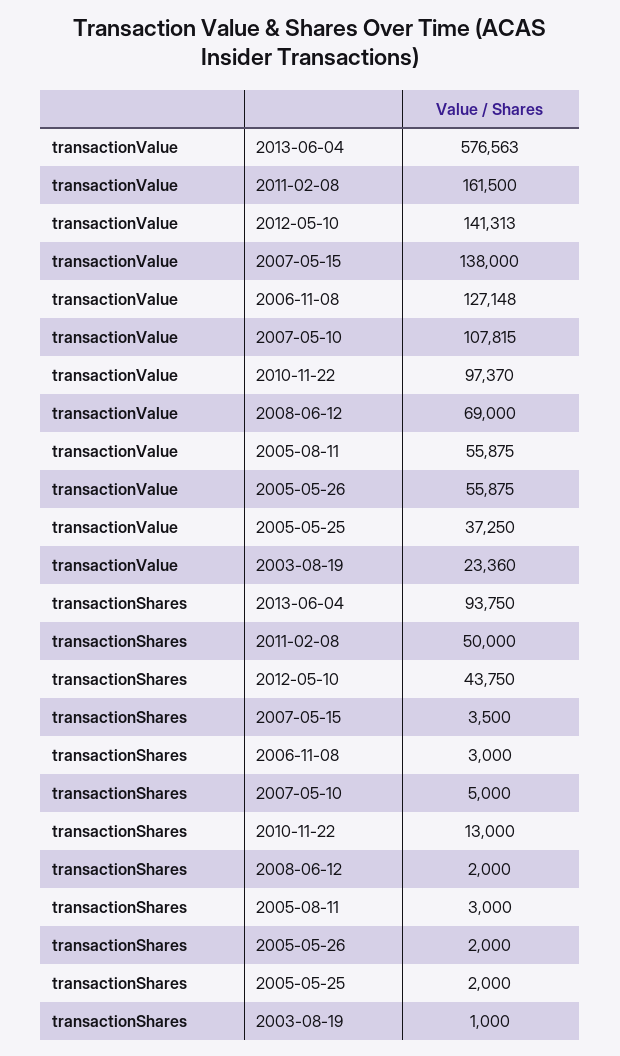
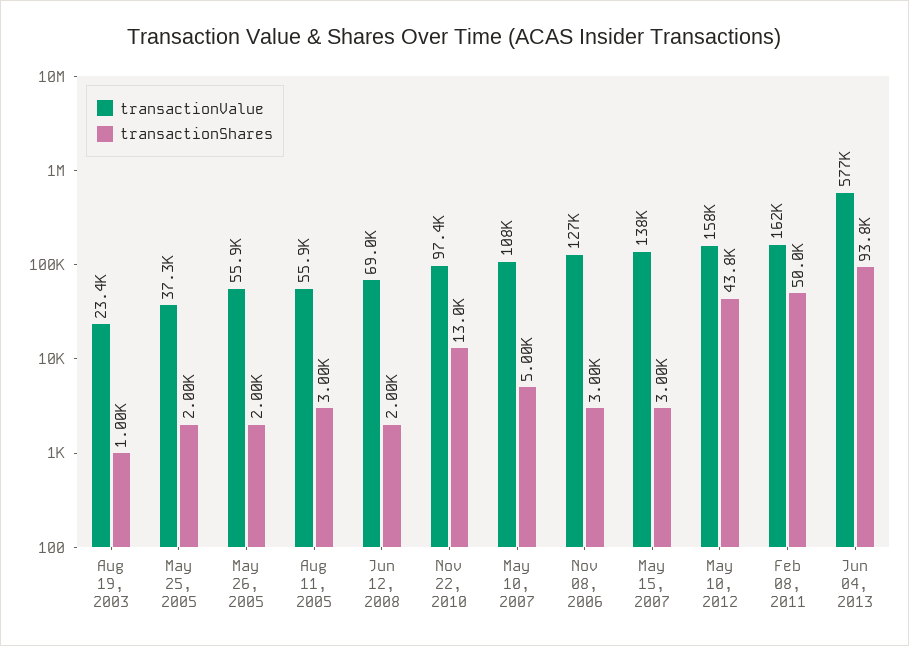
transactionValue, 2012-05-10: 141313 -> 158000
transactionShares, 2007-05-15: 3500 -> 3000

